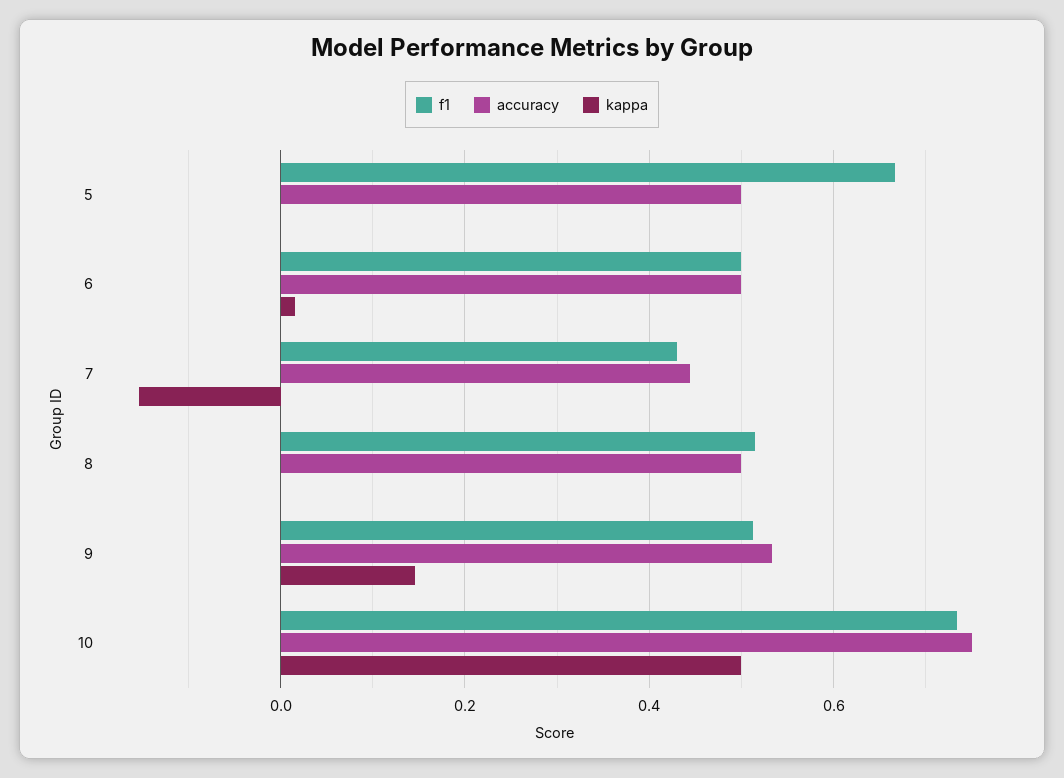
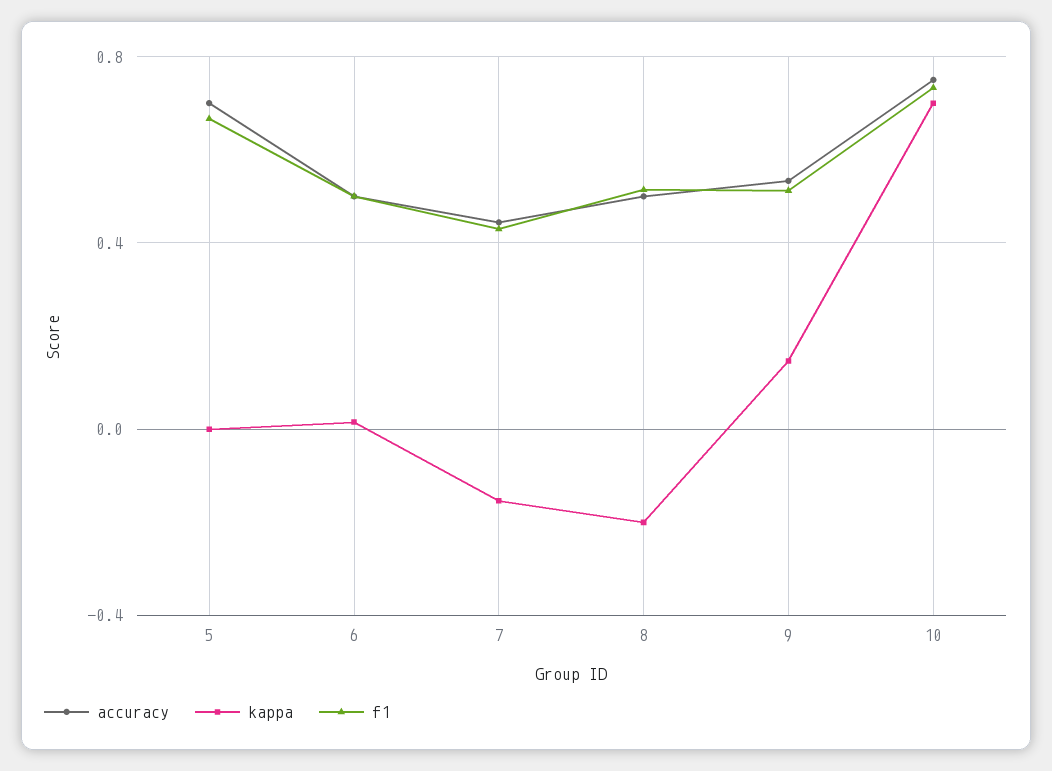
accuracy, 5: 0.5 -> 0.7
kappa, 8: 0 -> -0.2
kappa, 10: 0.5 -> 0.7

